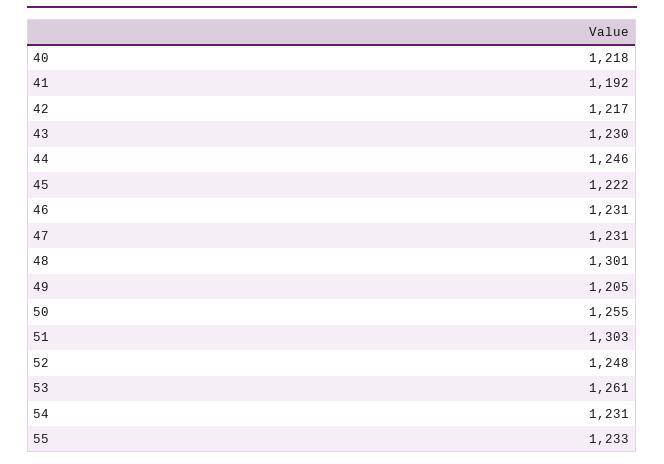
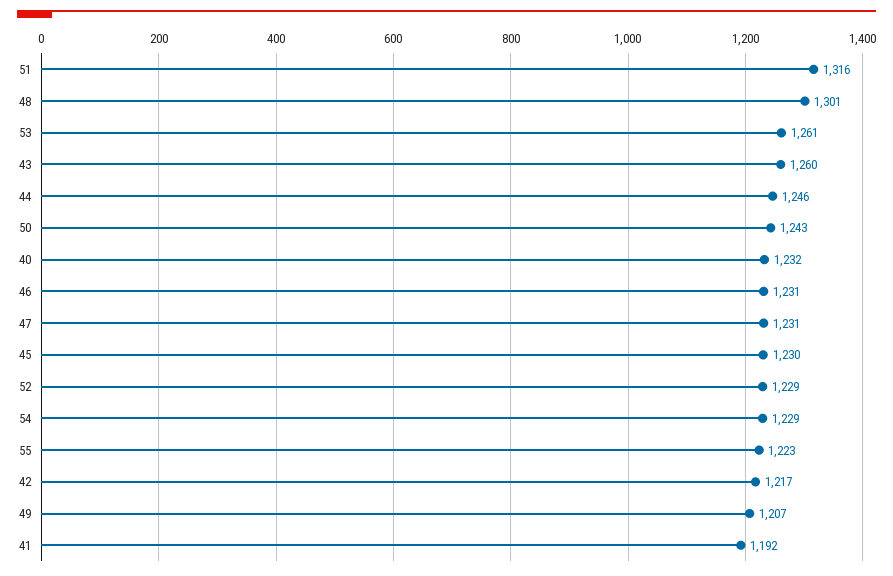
40: 1218 -> 1232
43: 1230 -> 1260
45: 1222 -> 1230
49: 1205 -> 1207
50: 1255 -> 1243
51: 1303 -> 1316
52: 1248 -> 1229
54: 1231 -> 1229
55: 1233 -> 1223

